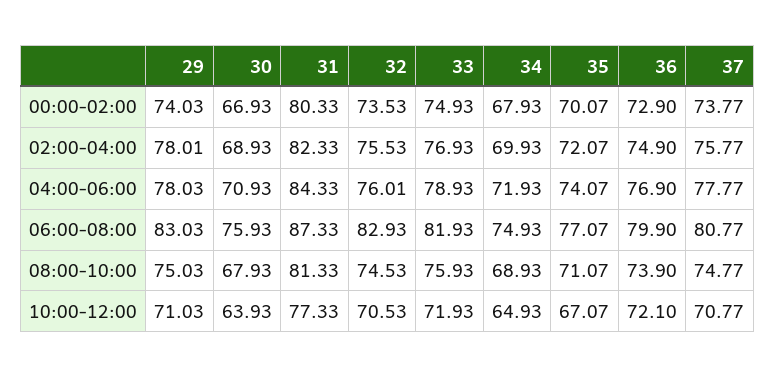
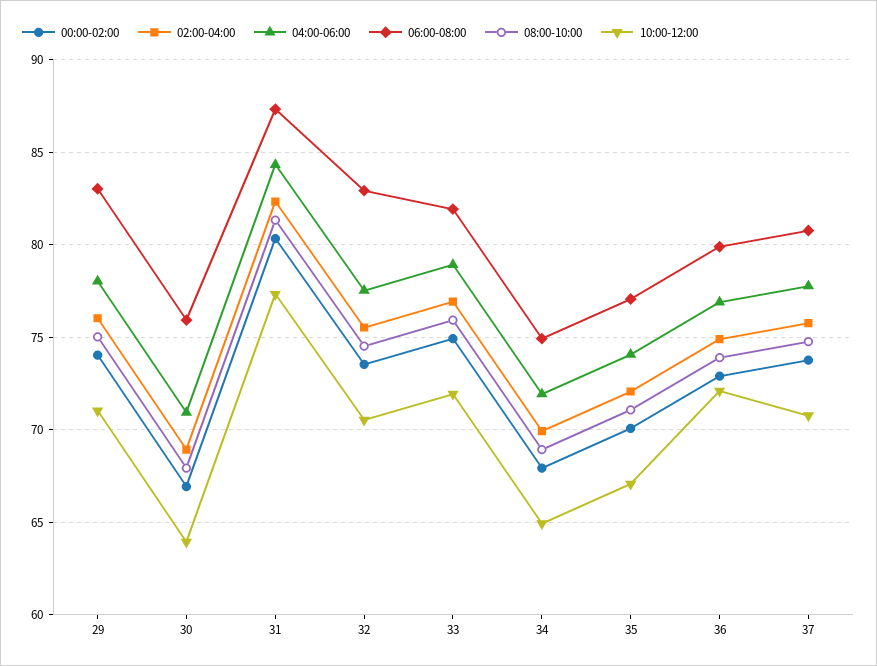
02:00-04:00, 29: 78.01 -> 76
04:00-06:00, 32: 76.01 -> 77.5

